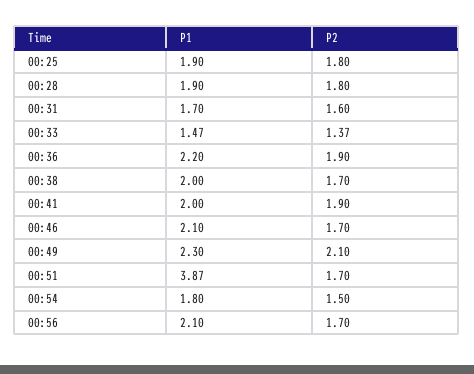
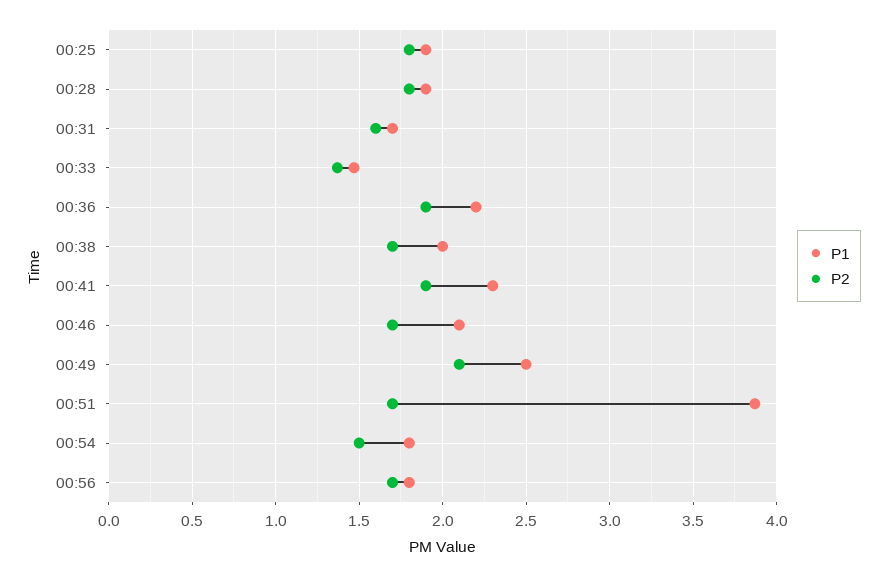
P1, 00:41: 2 -> 2.3
P1, 00:49: 2.3 -> 2.5
P1, 00:56: 2.1 -> 1.8

